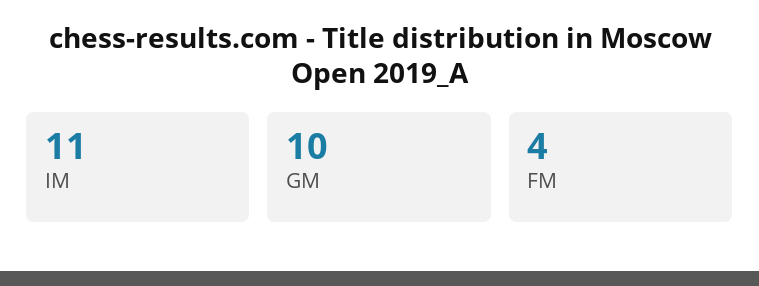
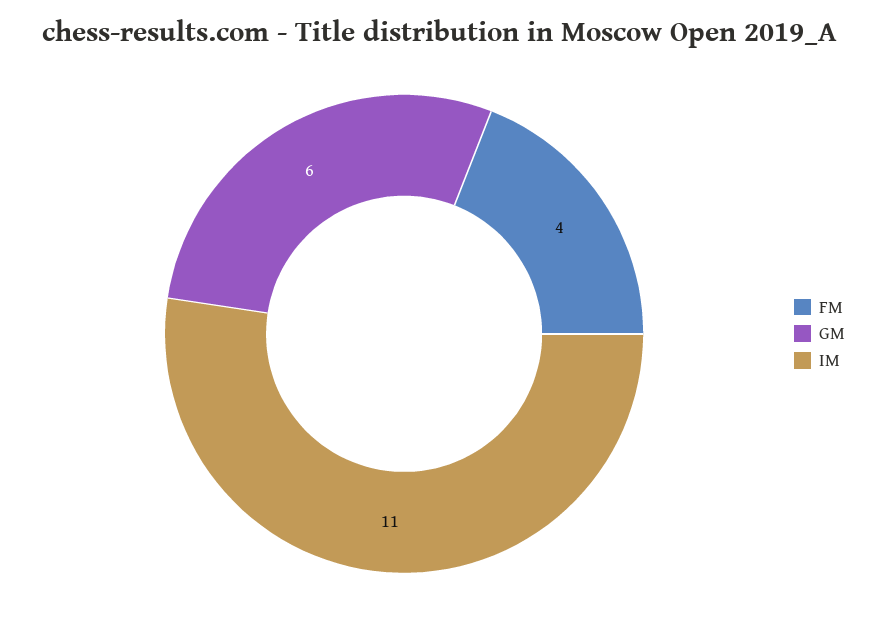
GM: 10 -> 6

